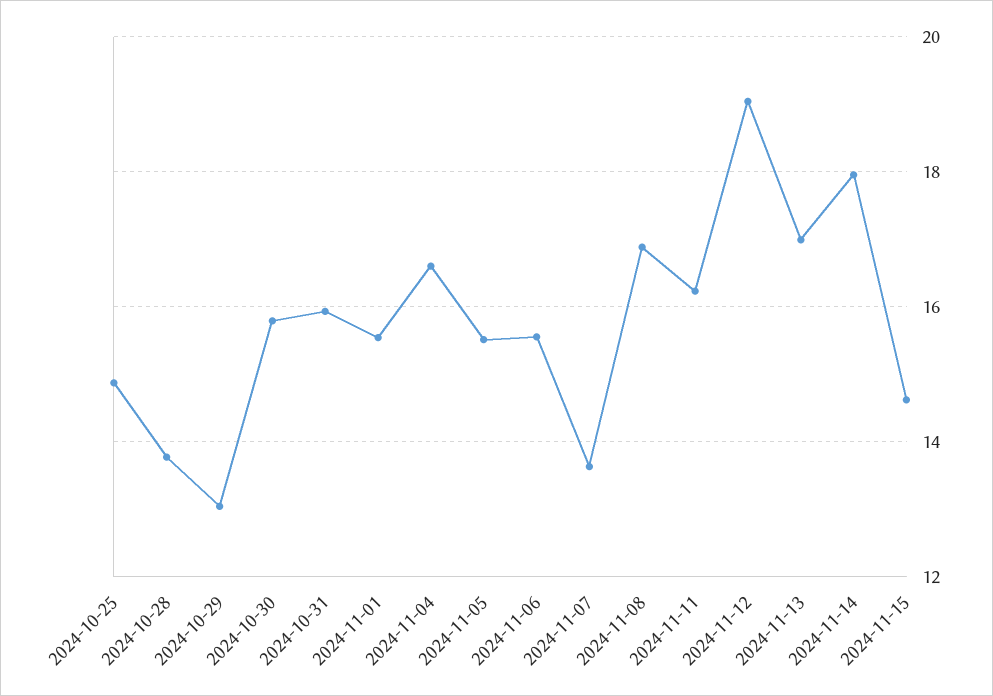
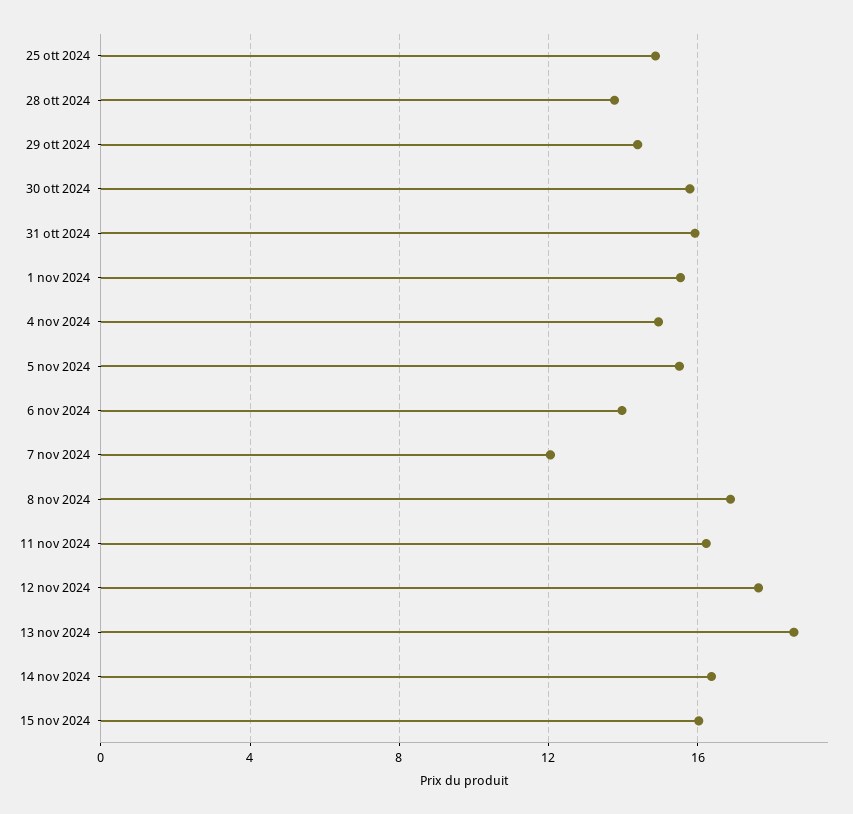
2024-10-29: 13 -> 14.5
2024-11-04: 16.6 -> 15
2024-11-06: 15.6 -> 14
2024-11-07: 13.6 -> 12
2024-11-12: 19 -> 17.5
2024-11-13: 17 -> 18.5
2024-11-14: 18 -> 16.5
2024-11-15: 14.6 -> 16

